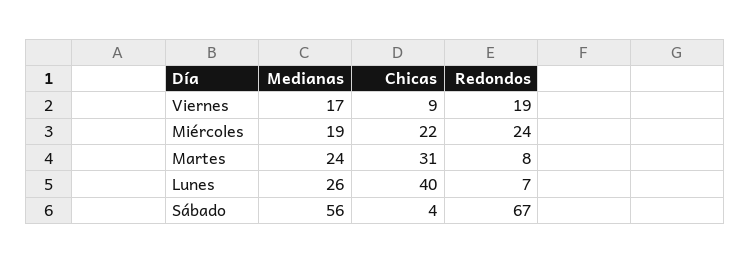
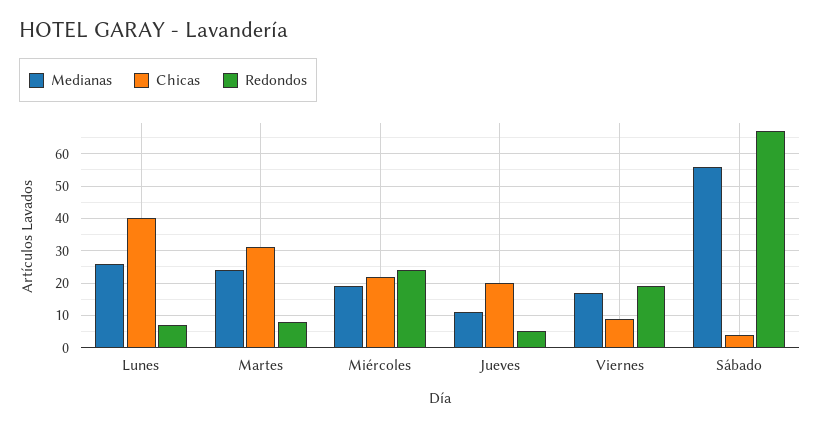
Medianas, Jueves: none -> 10
Chicas, Jueves: none -> 20
Redondos, Jueves: none -> 5

